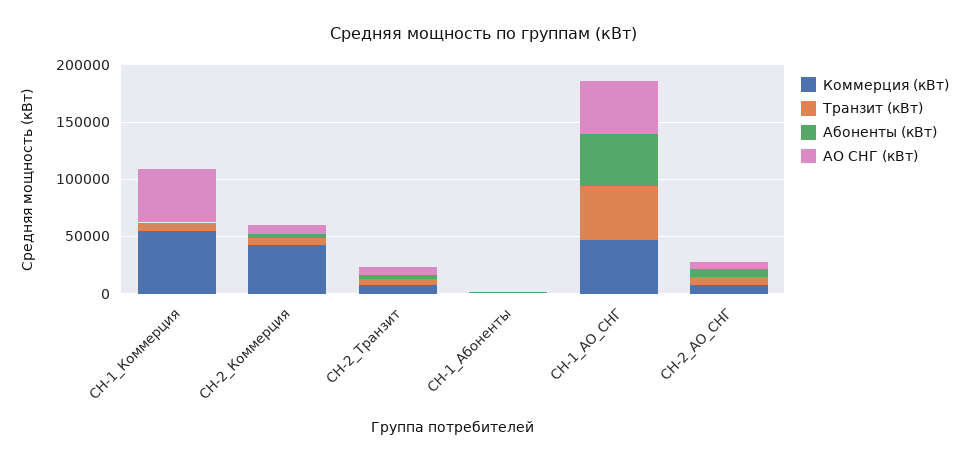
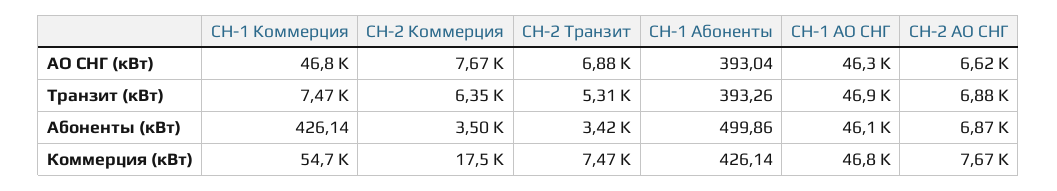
Коммерция (кВт), СН-2_Коммерция: 40000 -> 17500

